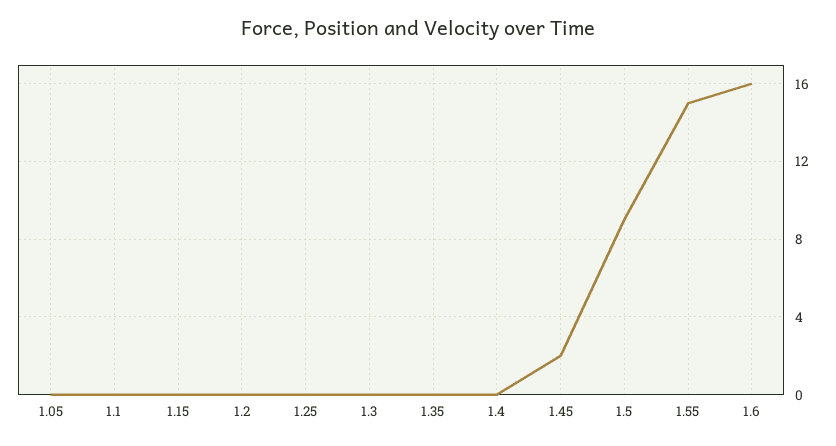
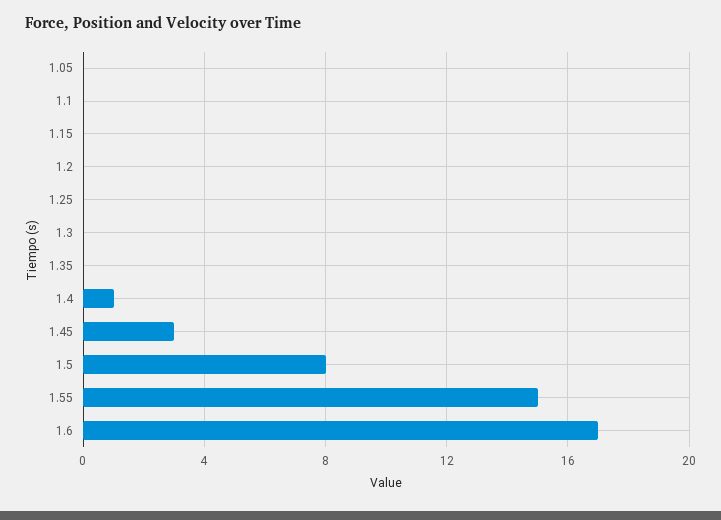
1.4: 0 -> 1
1.45: 2 -> 3
1.5: 9 -> 8
1.6: 16 -> 17

